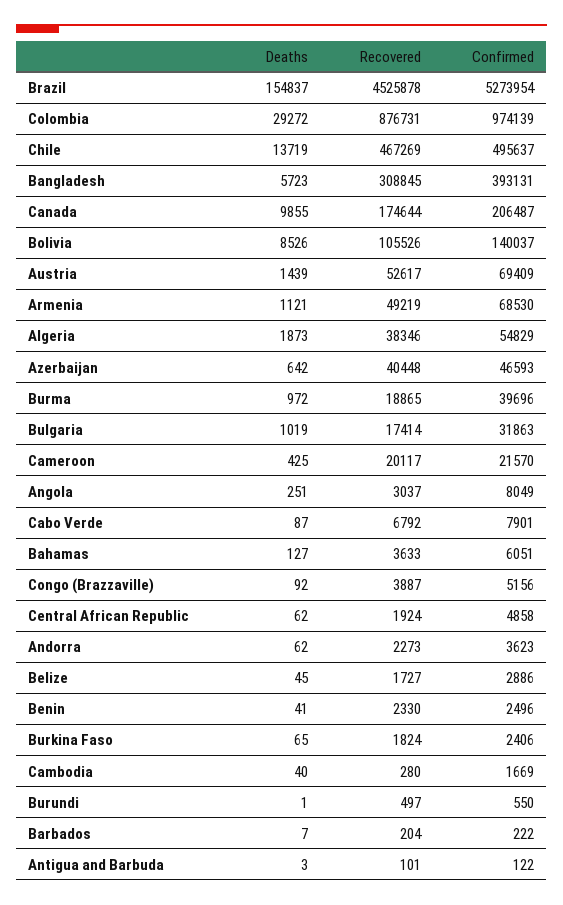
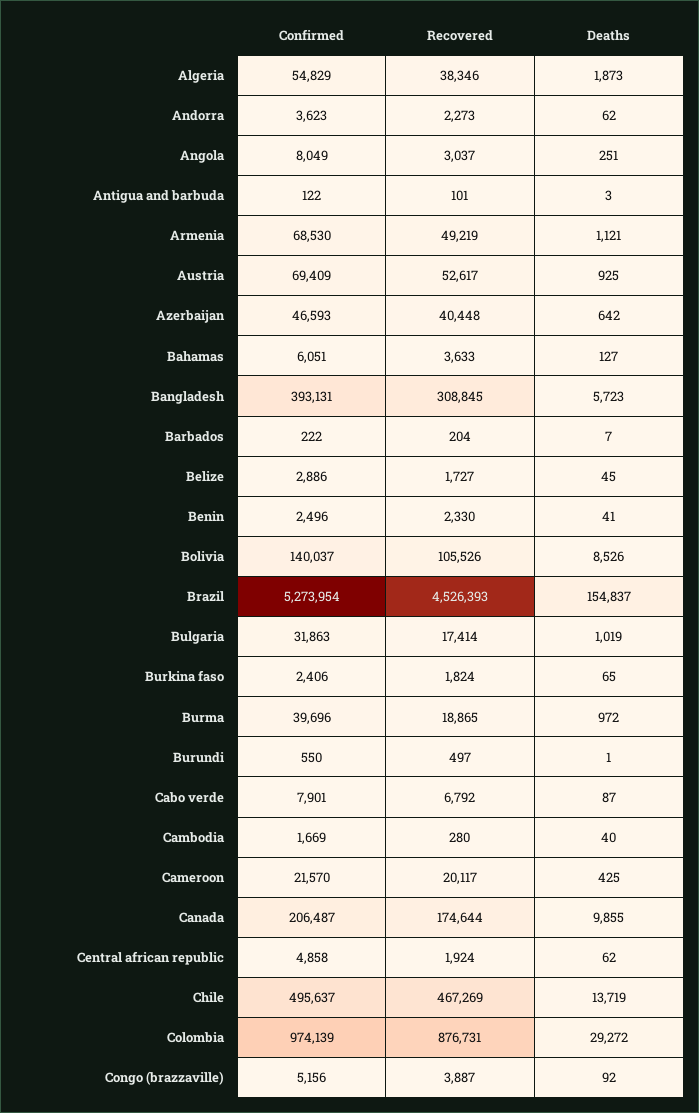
Recovered, Brazil: 4525878 -> 4526393
Deaths, Austria: 1439 -> 925

